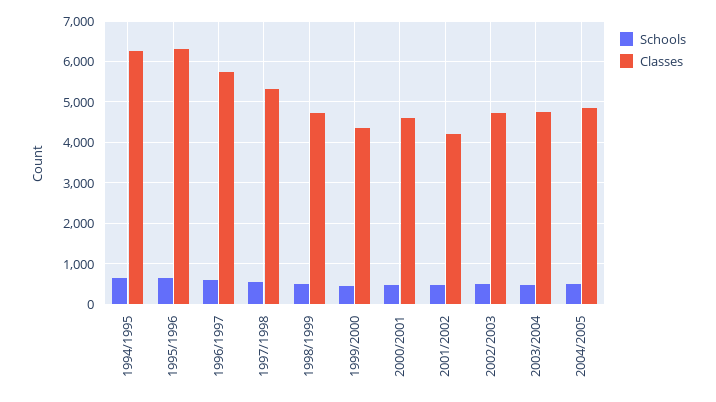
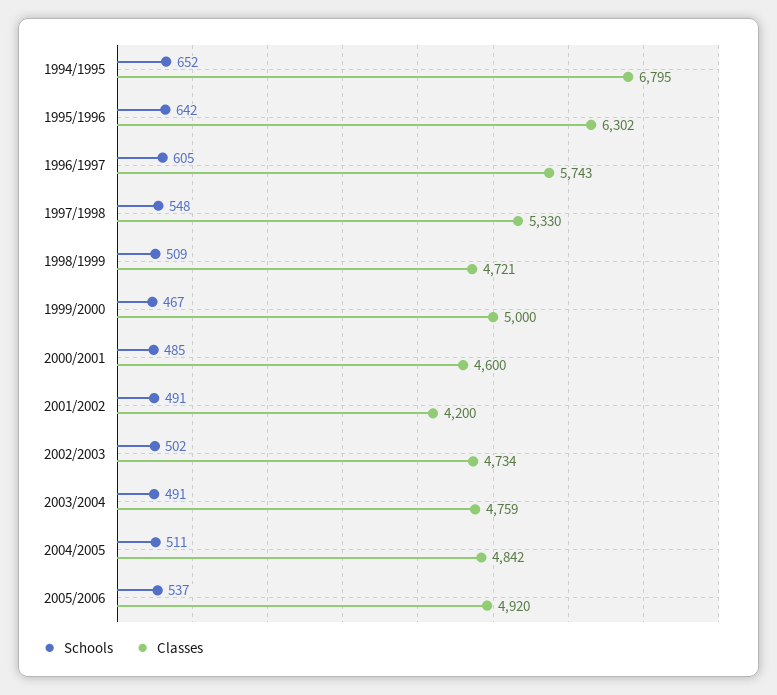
Classes, 1994/1995: 6200 -> 6795
Classes, 1999/2000: 4400 -> 5000
Schools, 2005/2006: none -> 537
Classes, 2005/2006: none -> 4920

